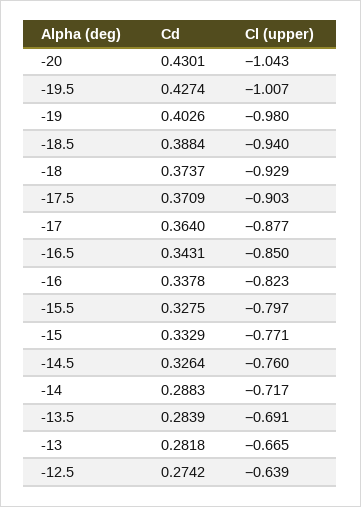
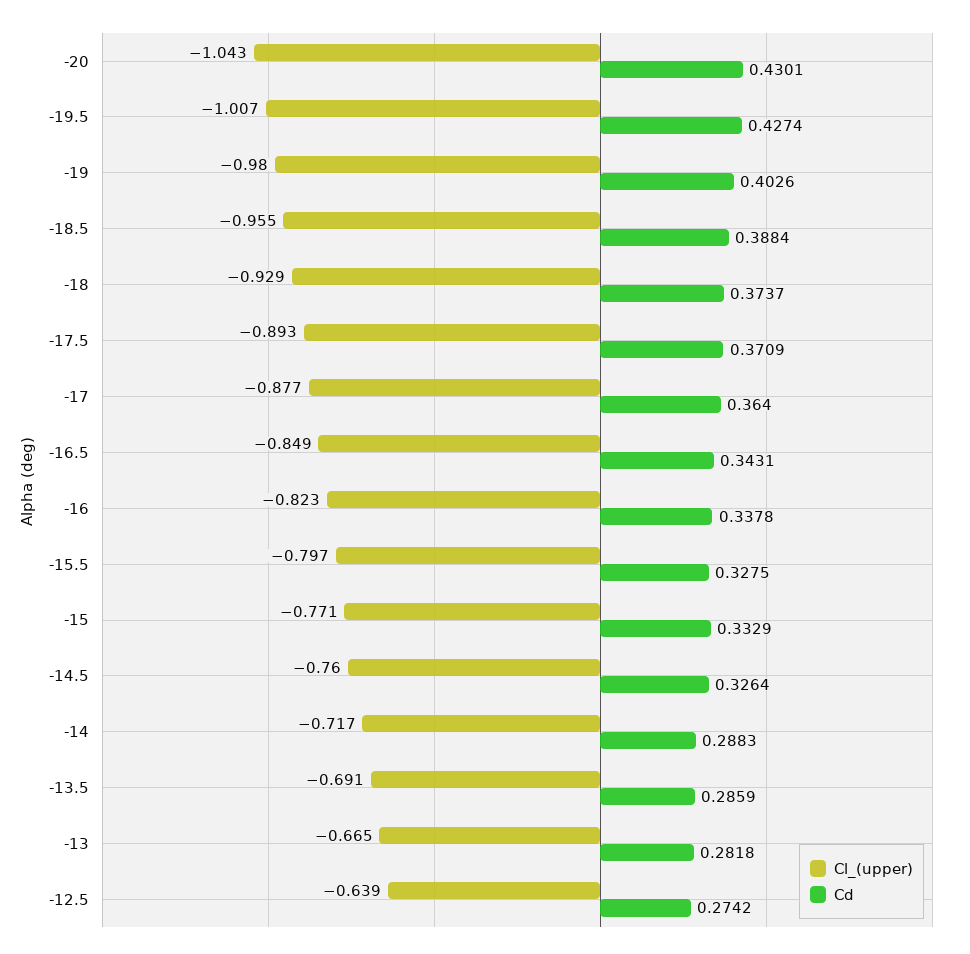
Cl (upper), -18.5: -0.94 -> -0.955
Cl (upper), -17.5: -0.903 -> -0.893
Cl (upper), -16.5: -0.85 -> -0.849
Cd, -13.5: 0.2839 -> 0.2859

